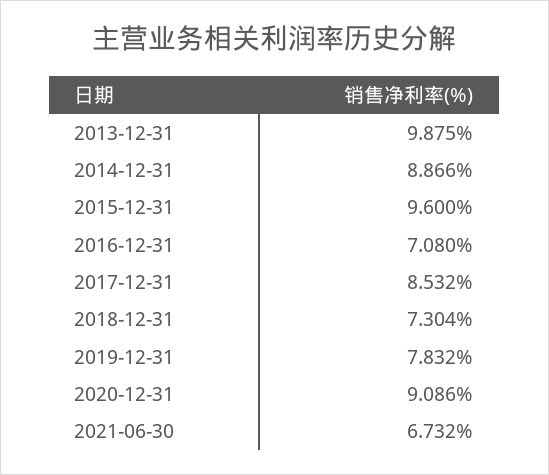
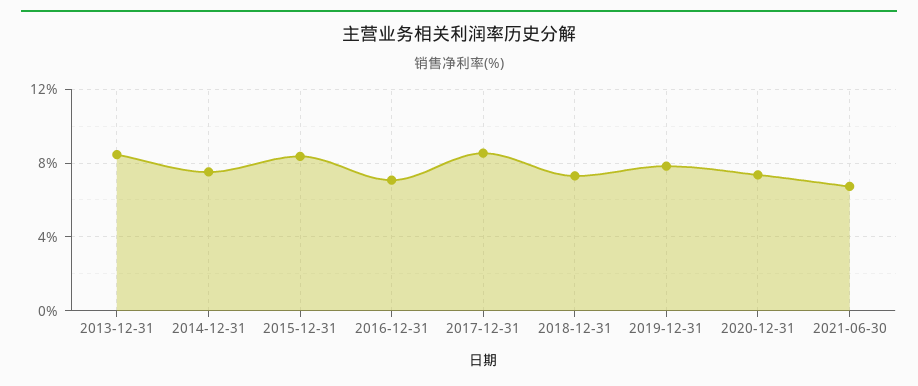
2013-12-31: 9.875 -> 8.5
2014-12-31: 8.866 -> 7.5
2015-12-31: 9.6 -> 8.5
2020-12-31: 9.086 -> 7.5

